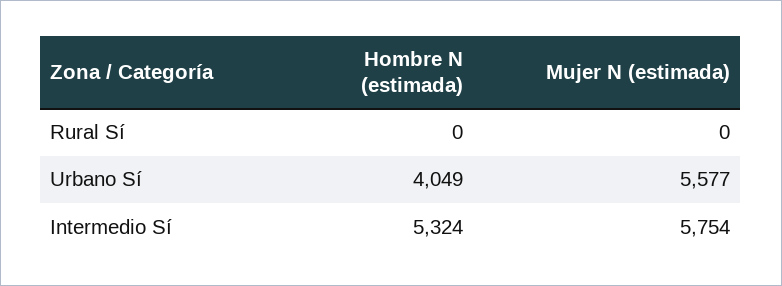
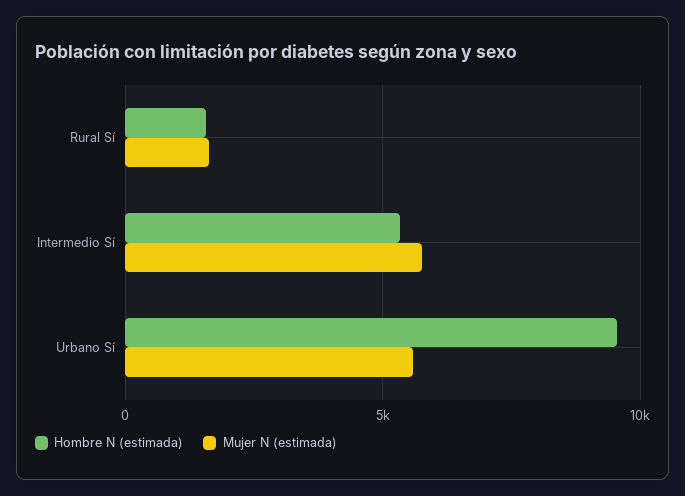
Hombre N (estimada), Rural Sí: 0 -> 1500
Mujer N (estimada), Rural Sí: 0 -> 1500
Hombre N (estimada), Urbano Sí: 4049 -> 9500

